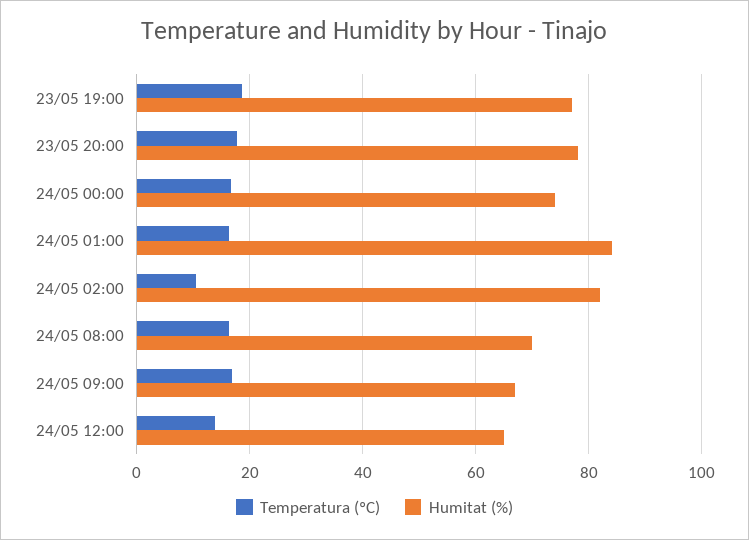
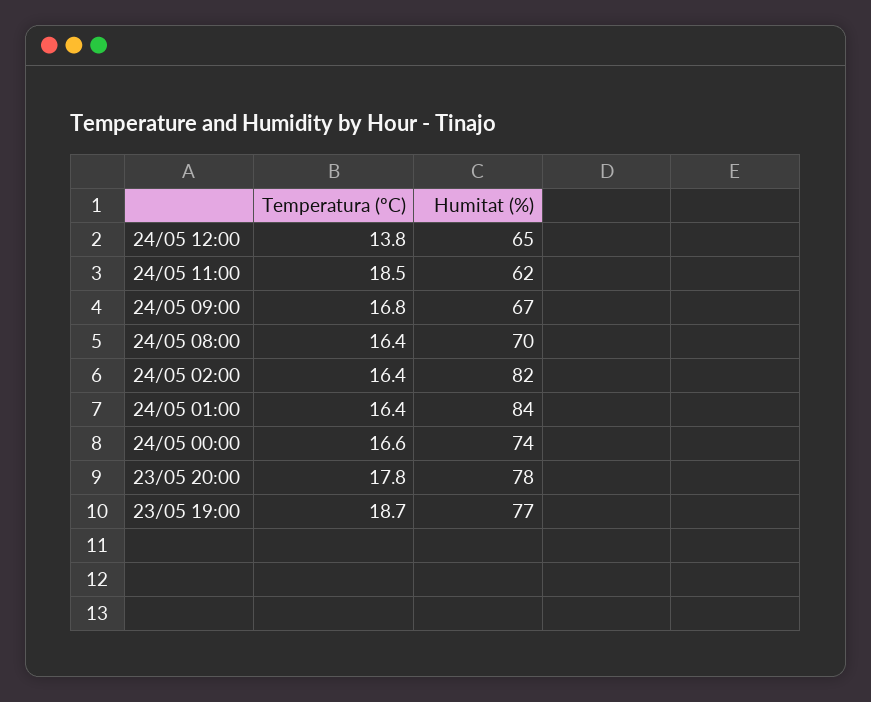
Temperatura (ºC), 24/05 02:00: 10 -> 16.4
Temperatura (ºC), 24/05 11:00: none -> 18.5
Humitat (%), 24/05 11:00: none -> 62

